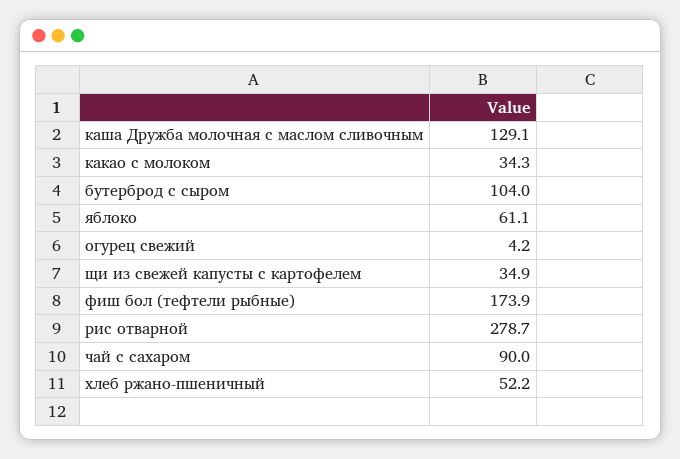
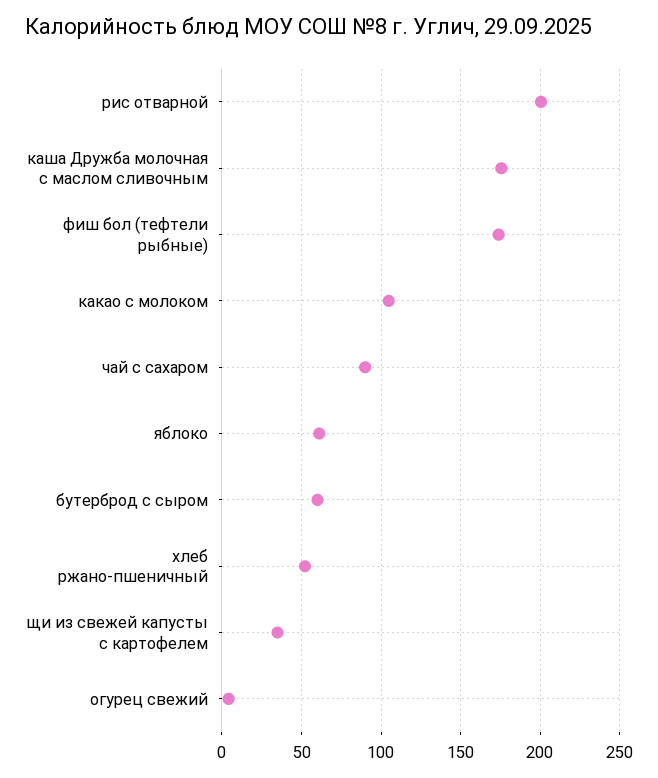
каша Дружба молочная с маслом сливочным: 129.1 -> 175
какао с молоком: 34.3 -> 105
бутерброд с сыром: 104 -> 60
рис отварной: 278.7 -> 200

